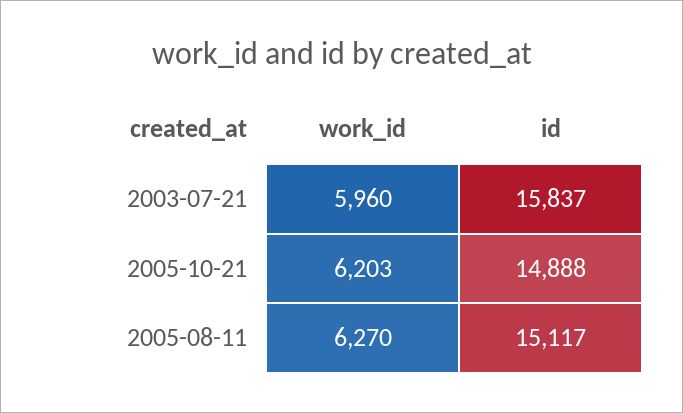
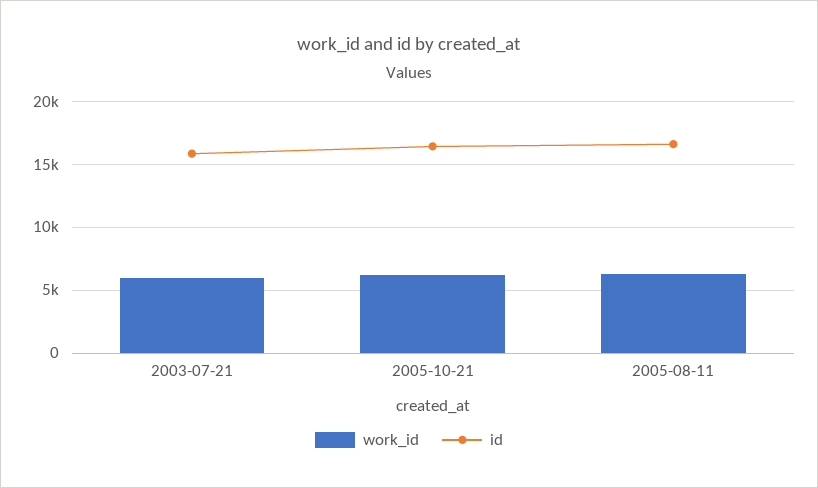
id, 2005-10-21: 14888 -> 16500
id, 2005-08-11: 15117 -> 16500

